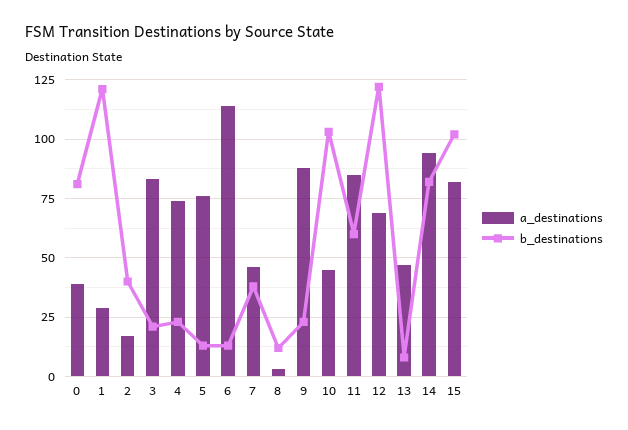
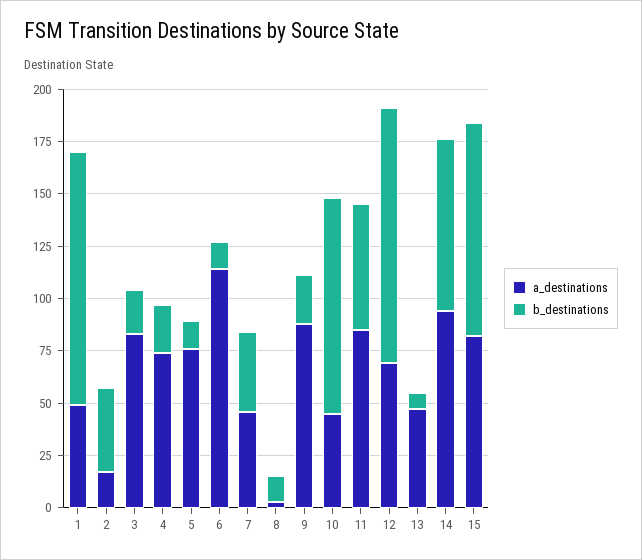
a_destinations, 0: 40 -> none
b_destinations, 0: 80 -> none
a_destinations, 1: 30 -> 50

